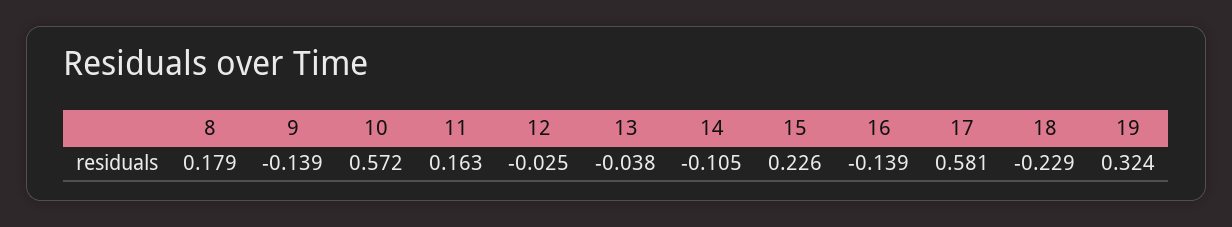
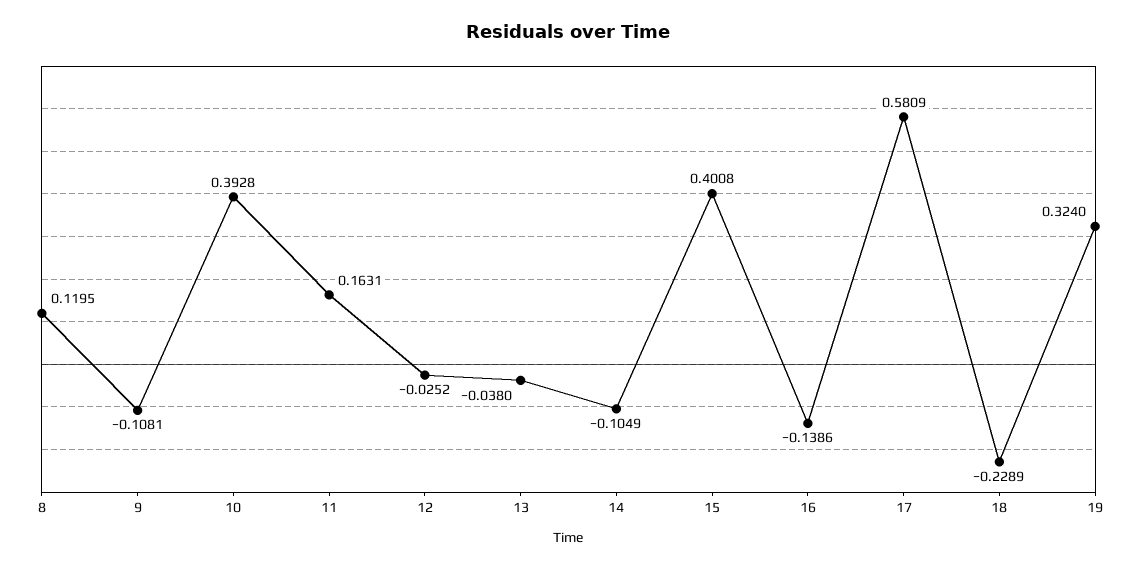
8: 0.179 -> 0.1195
9: -0.139 -> -0.1081
10: 0.572 -> 0.3928
15: 0.226 -> 0.4008

